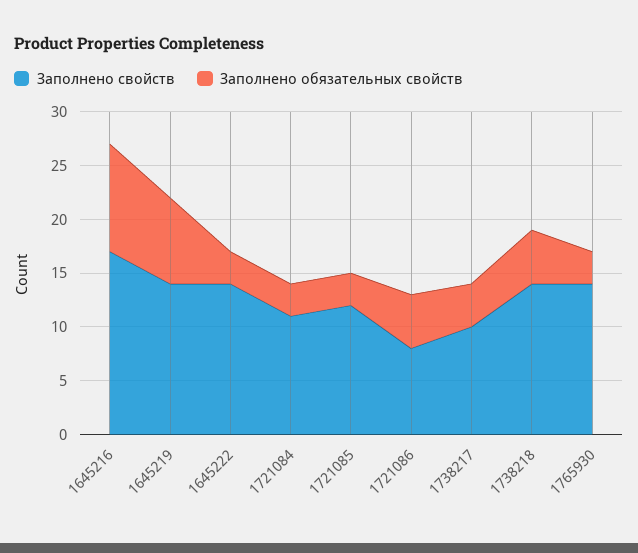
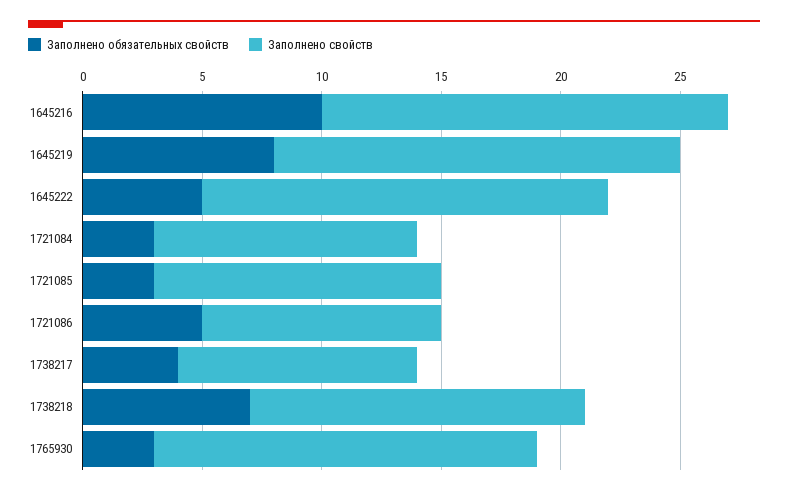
Заполнено свойств, 1645219: 14 -> 17
Заполнено свойств, 1645222: 14 -> 17
Заполнено обязательных свойств, 1645222: 3 -> 5
Заполнено свойств, 1721086: 8 -> 10
Заполнено обязательных свойств, 1738218: 5 -> 7
Заполнено свойств, 1765930: 14 -> 16

